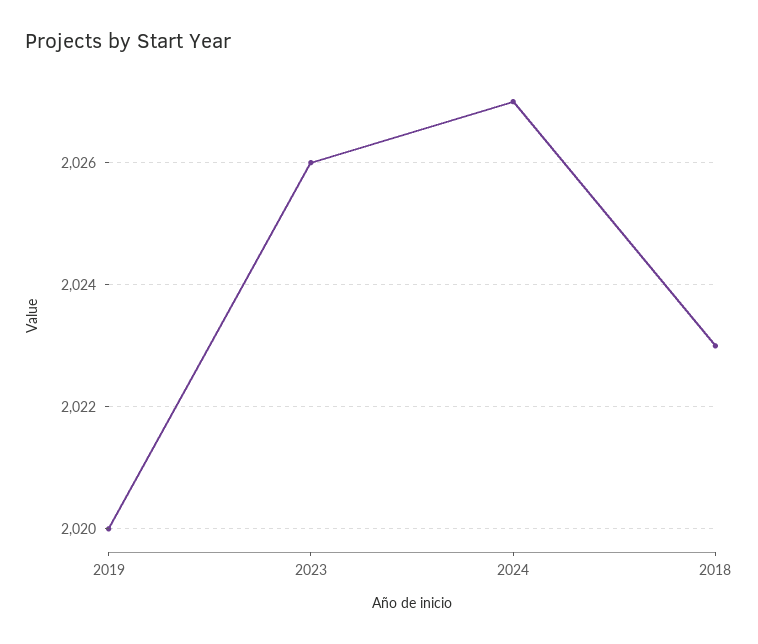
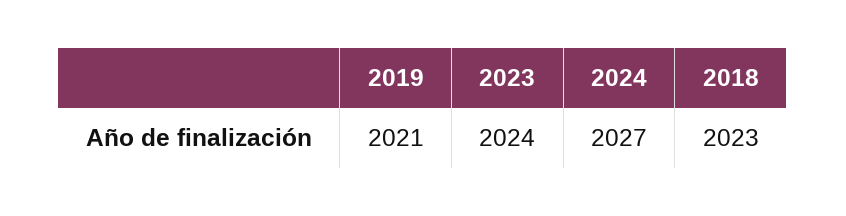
2019: 2020 -> 2021
2023: 2026 -> 2024

